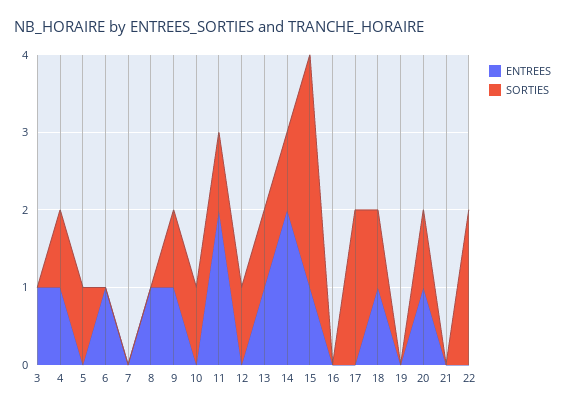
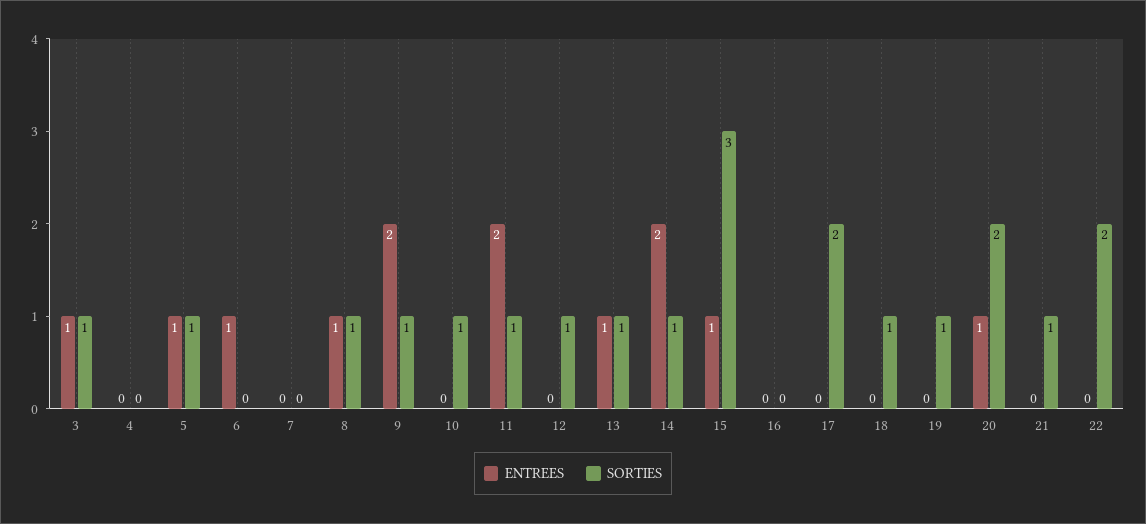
SORTIES, 3: 0 -> 1
ENTREES, 4: 1 -> 0
SORTIES, 4: 1 -> 0
ENTREES, 5: 0 -> 1
SORTIES, 8: 0 -> 1
ENTREES, 9: 1 -> 2
ENTREES, 18: 1 -> 0
SORTIES, 19: 0 -> 1
SORTIES, 20: 1 -> 2
SORTIES, 21: 0 -> 1

